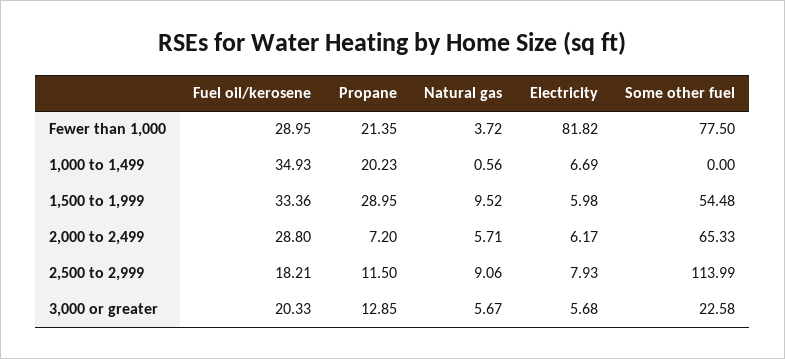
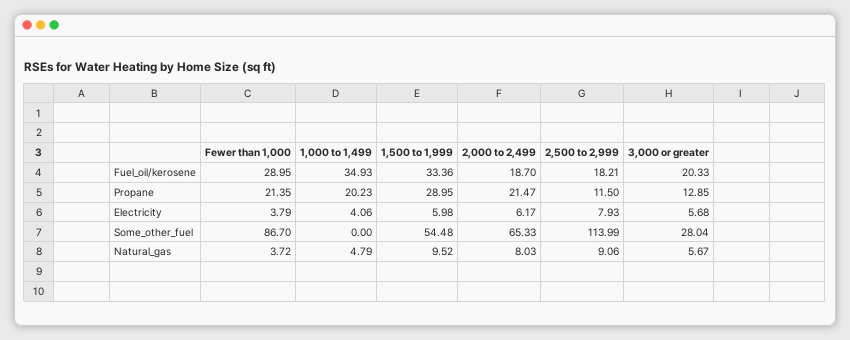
Electricity, Fewer than 1,000: 81.82 -> 3.79
Some other fuel, Fewer than 1,000: 77.5 -> 86.7
Natural gas, 1,000 to 1,499: 0.56 -> 4.79
Electricity, 1,000 to 1,499: 6.69 -> 4.06
Fuel oil/kerosene, 2,000 to 2,499: 28.8 -> 18.7
Propane, 2,000 to 2,499: 7.2 -> 21.47
Natural gas, 2,000 to 2,499: 5.71 -> 8.03
Some other fuel, 3,000 or greater: 22.58 -> 28.04

